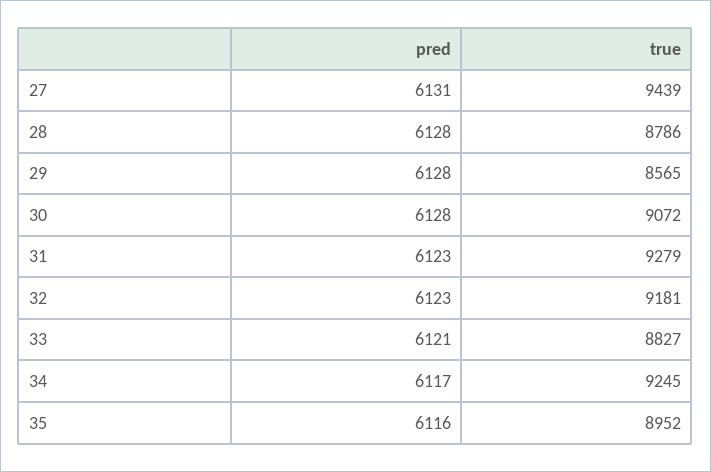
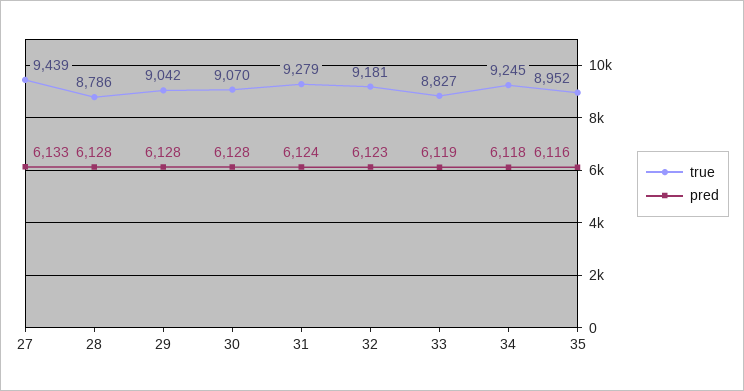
pred, 27: 6131 -> 6133
true, 29: 8565 -> 9042
true, 30: 9072 -> 9070
pred, 31: 6123 -> 6124
pred, 33: 6121 -> 6119
pred, 34: 6117 -> 6118

